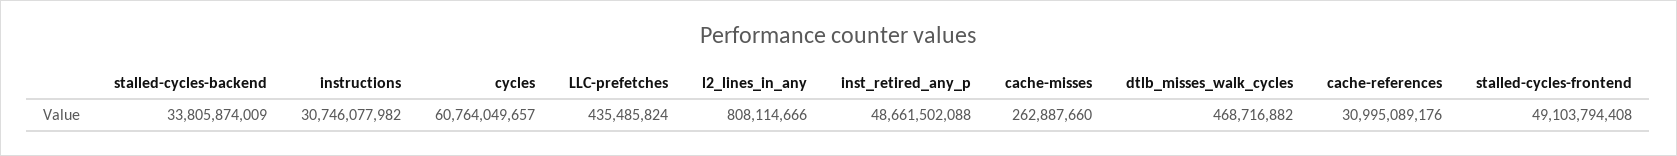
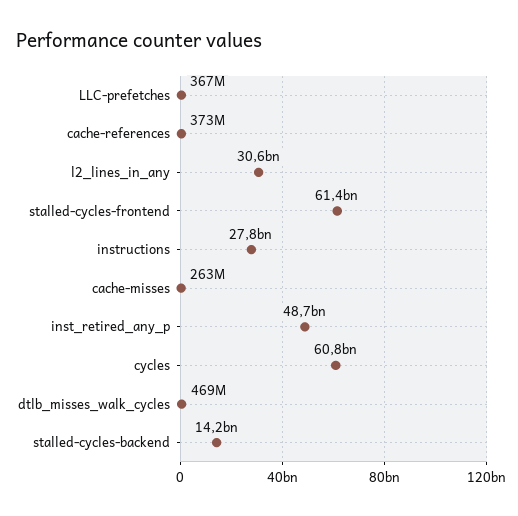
stalled-cycles-backend: 33805874009 -> 14200000000
instructions: 30746077982 -> 27800000000
LLC-prefetches: 435485824 -> 367000000
l2_lines_in_any: 808114666 -> 30600000000
cache-references: 30995089176 -> 373000000
stalled-cycles-frontend: 49103794408 -> 61400000000

